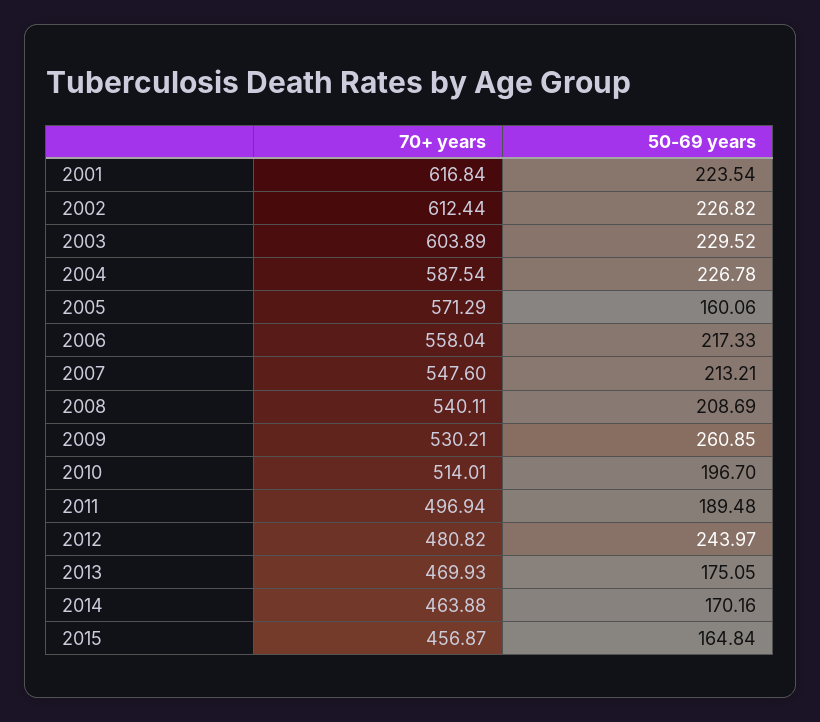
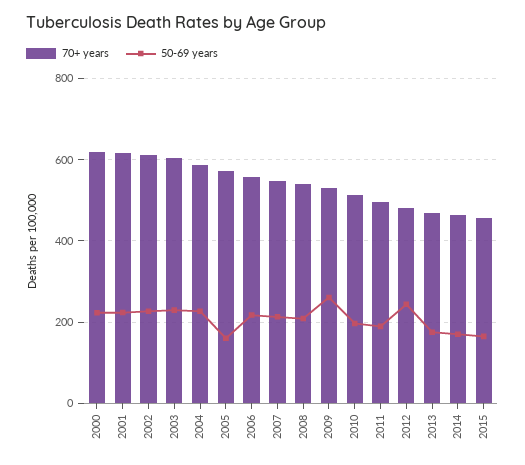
70+ years, 2000: none -> 620
50-69 years, 2000: none -> 220

